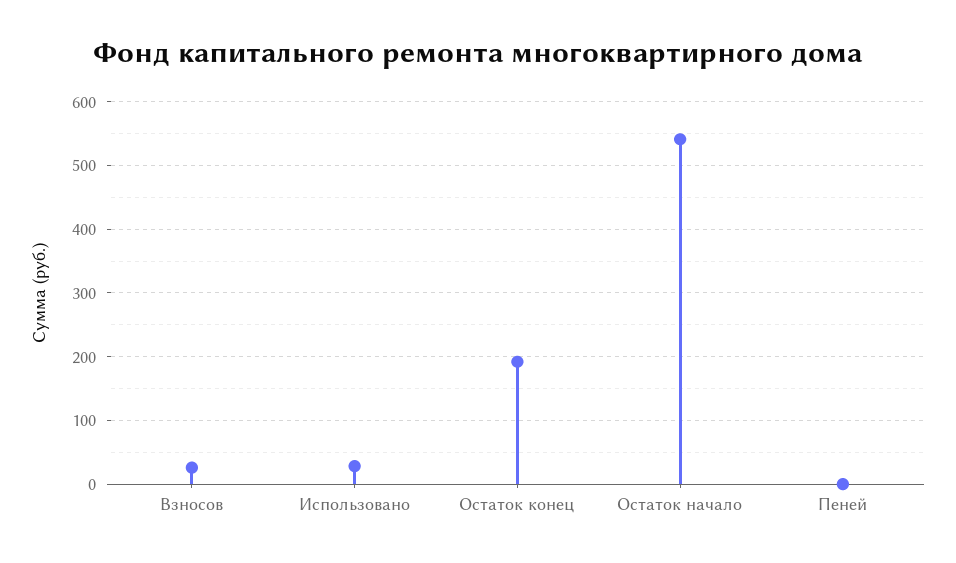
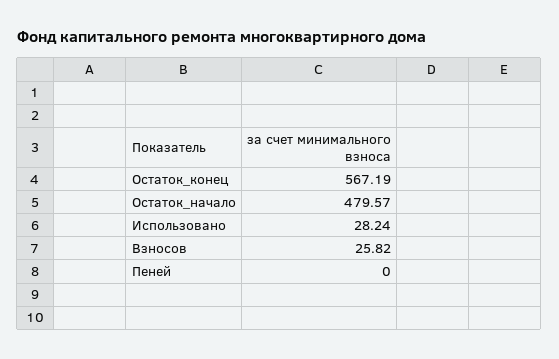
Остаток конец: 190 -> 567.19
Остаток начало: 540 -> 479.57

